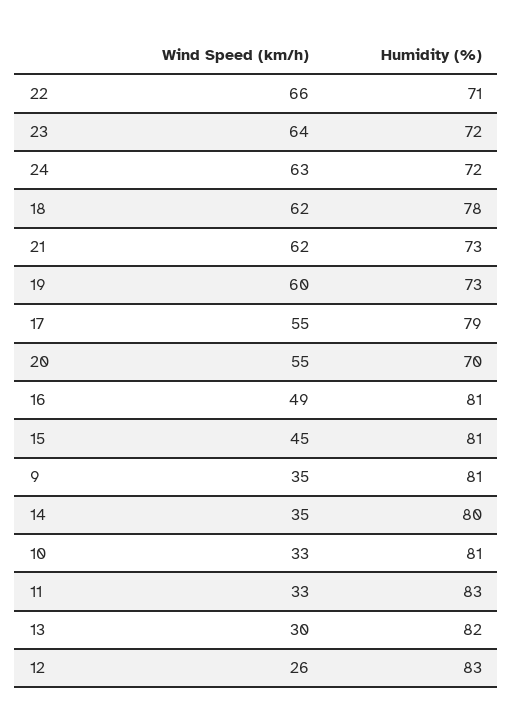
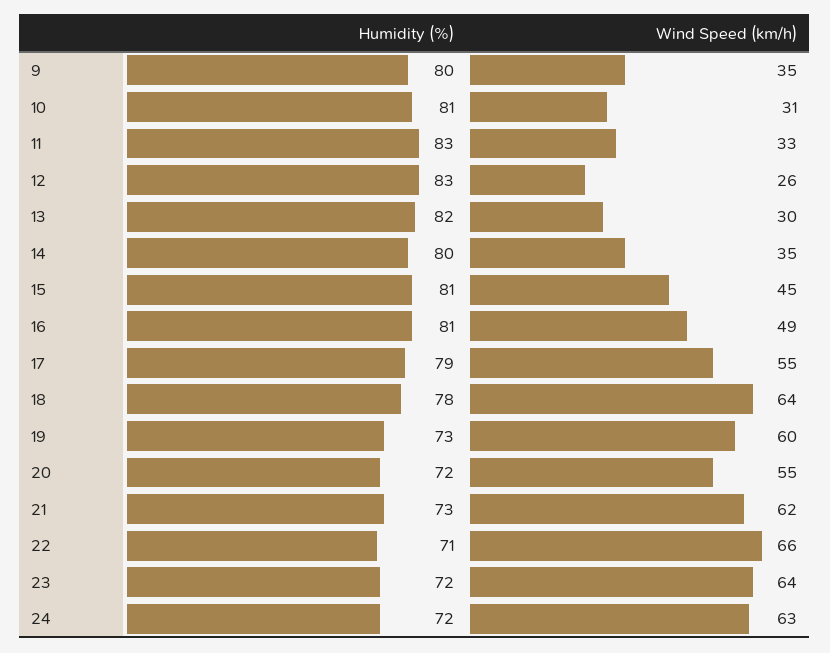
Wind Speed (km/h), 18: 62 -> 64
Humidity (%), 20: 70 -> 72
Humidity (%), 9: 81 -> 80
Wind Speed (km/h), 10: 33 -> 31

